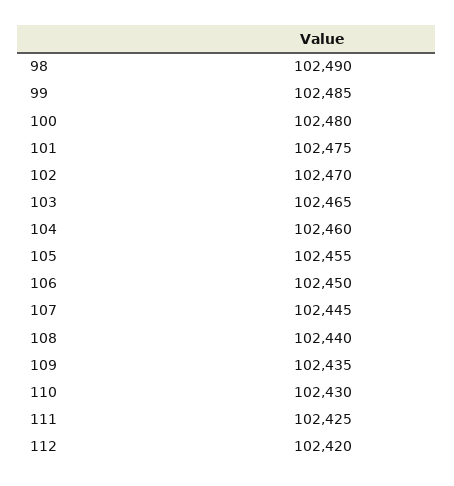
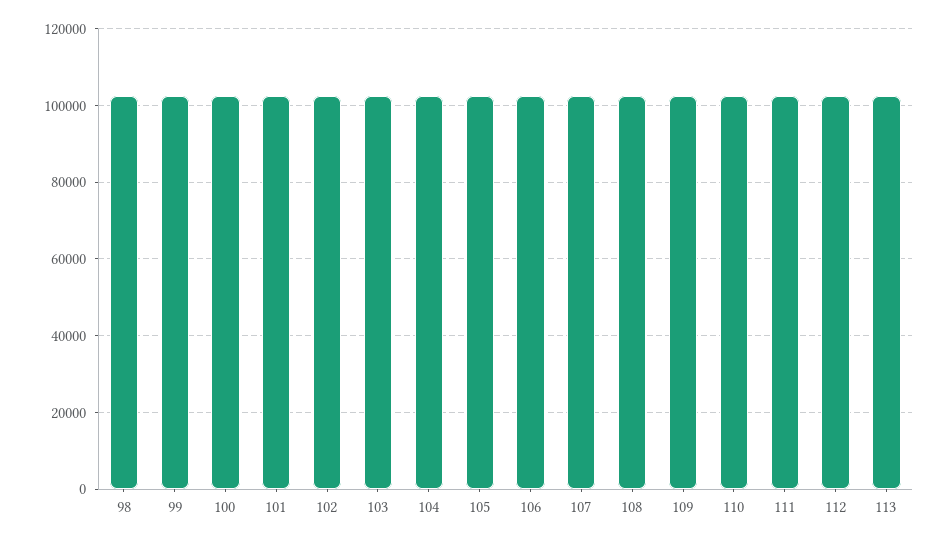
113: none -> 102000

